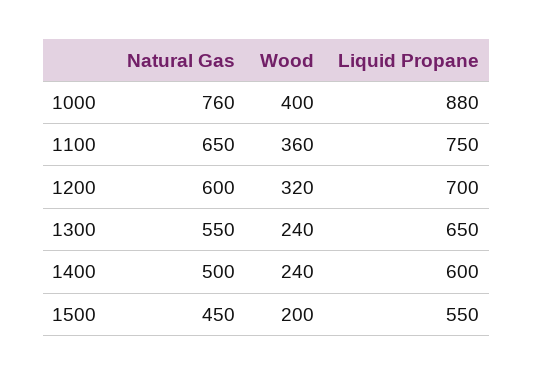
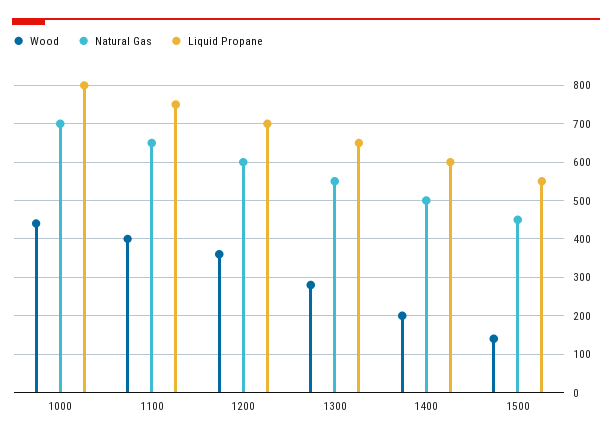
Natural Gas, 1000: 760 -> 700
Wood, 1000: 400 -> 440
Liquid Propane, 1000: 880 -> 800
Wood, 1100: 360 -> 400
Wood, 1200: 320 -> 360
Wood, 1300: 240 -> 280
Wood, 1400: 240 -> 200
Wood, 1500: 200 -> 140

